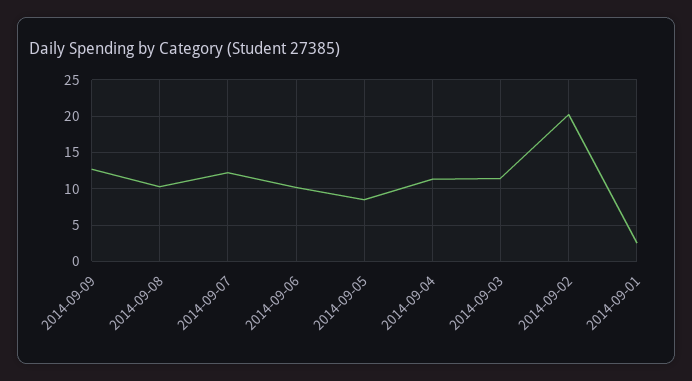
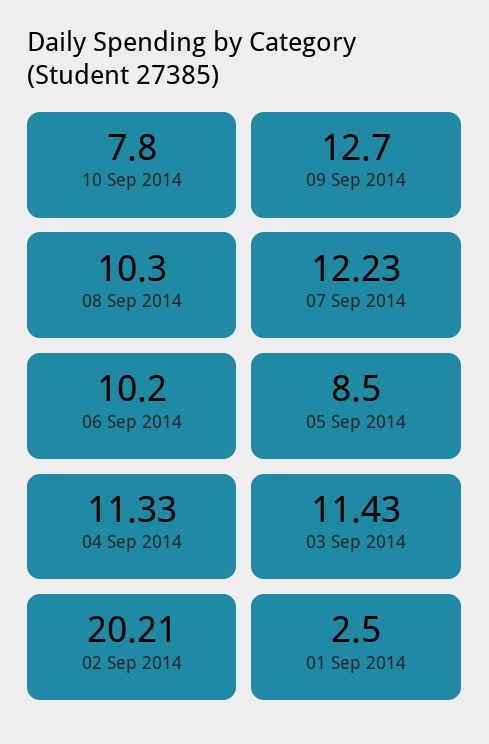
10 Sep 2014: none -> 7.8

